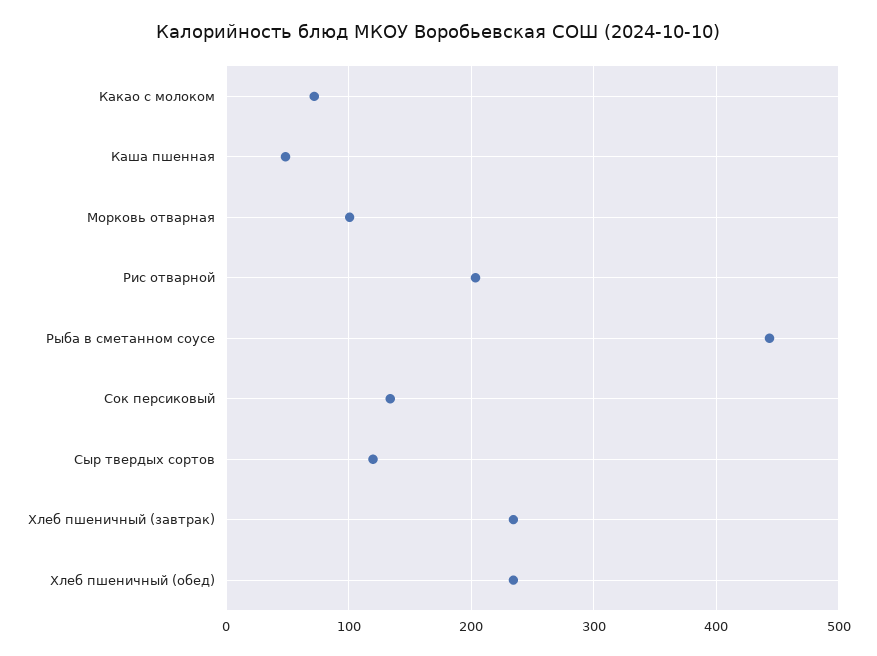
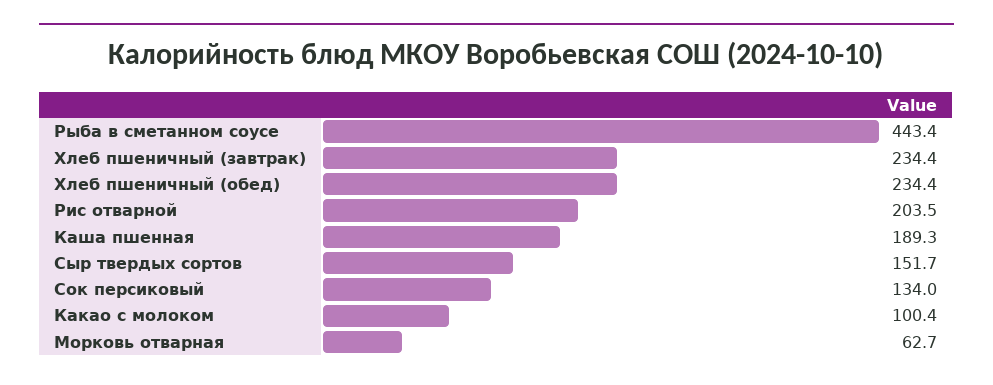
Какао с молоком: 70 -> 100.4
Каша пшенная: 50 -> 189.3
Морковь отварная: 100 -> 62.7
Сыр твердых сортов: 120 -> 151.7

